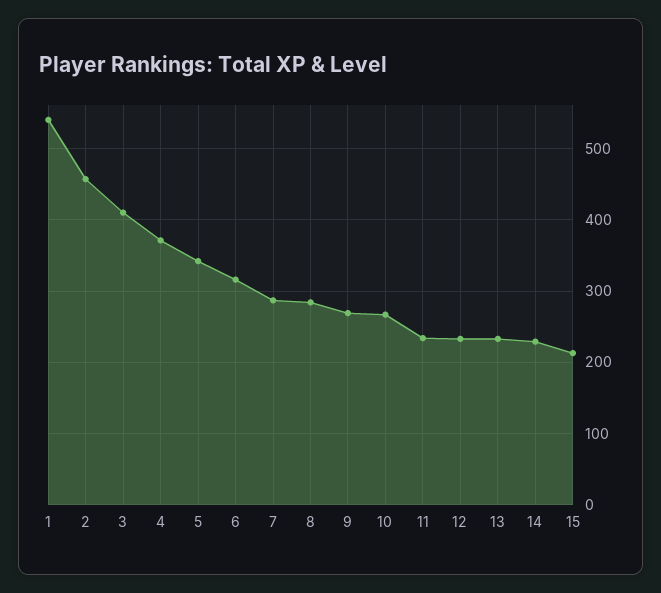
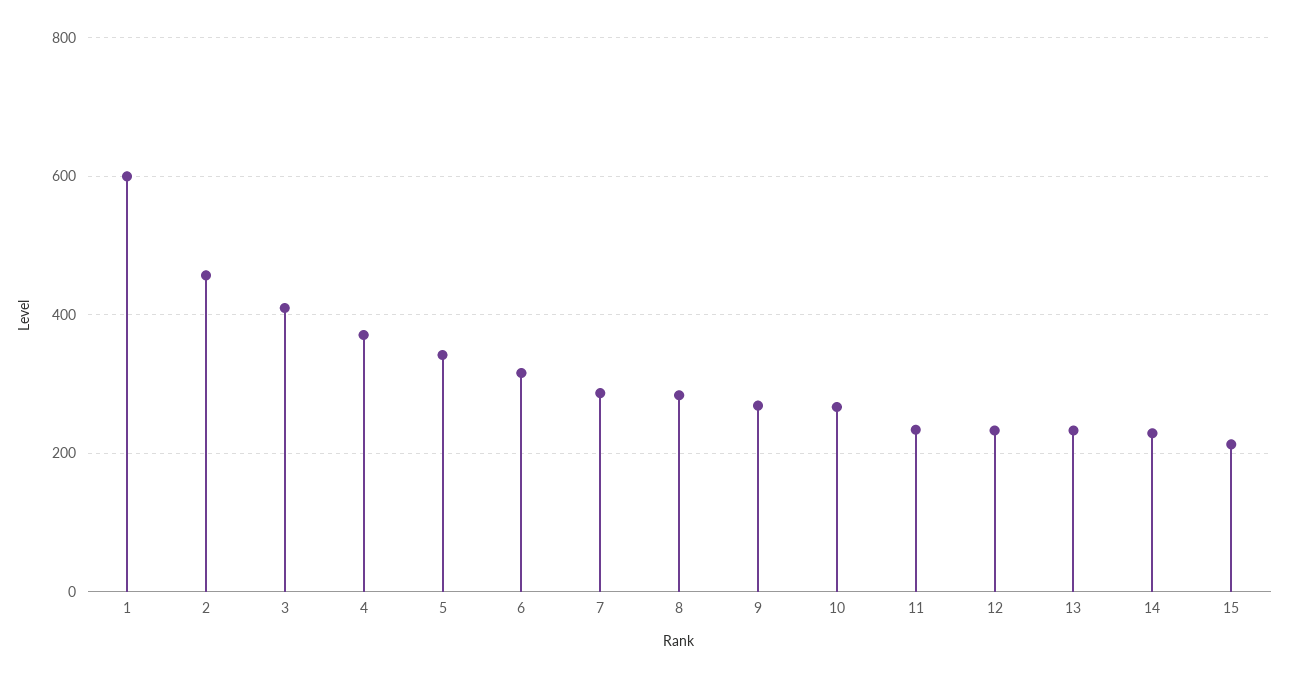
1: 540 -> 600

